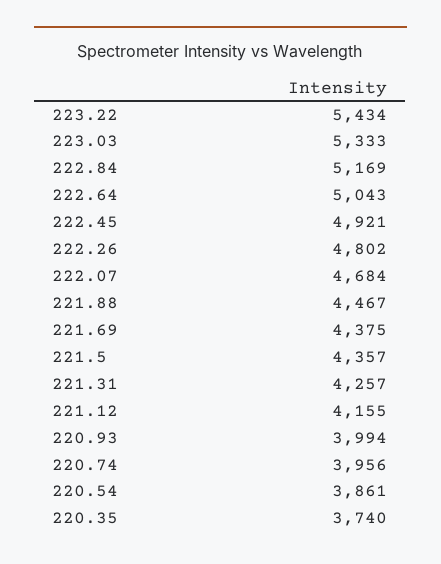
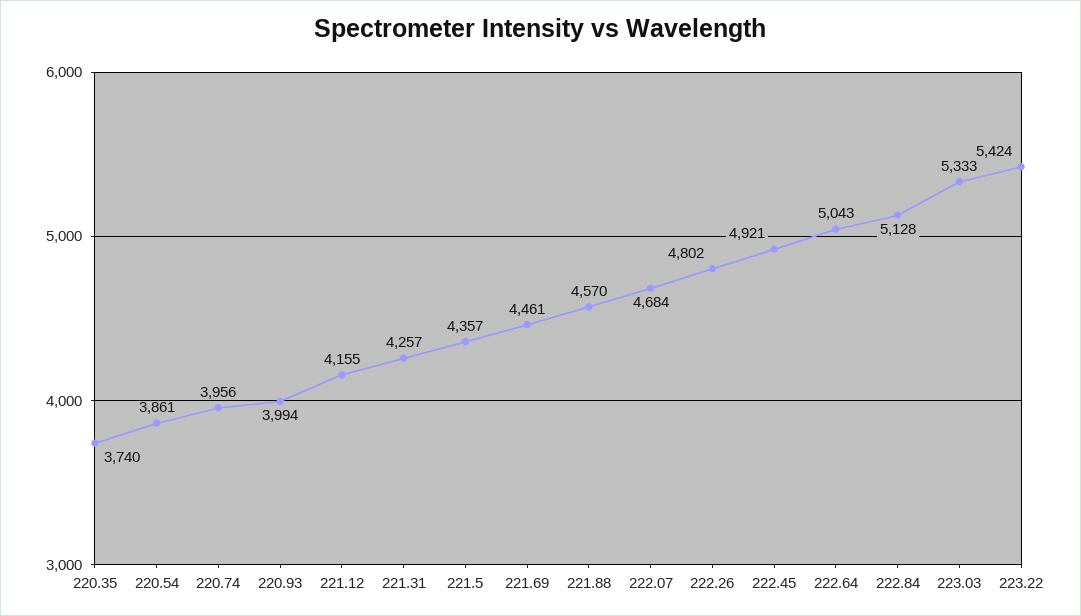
223.22: 5434 -> 5424
222.84: 5169 -> 5128
221.88: 4467 -> 4570
221.69: 4375 -> 4461

